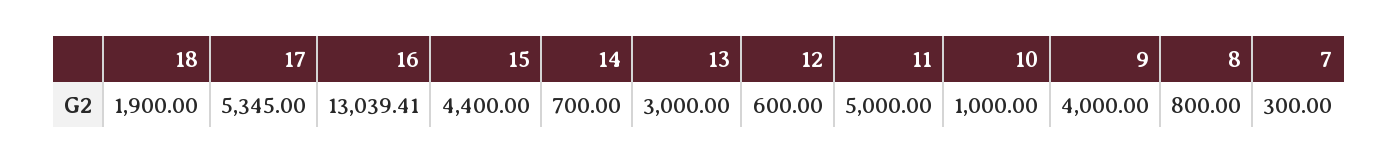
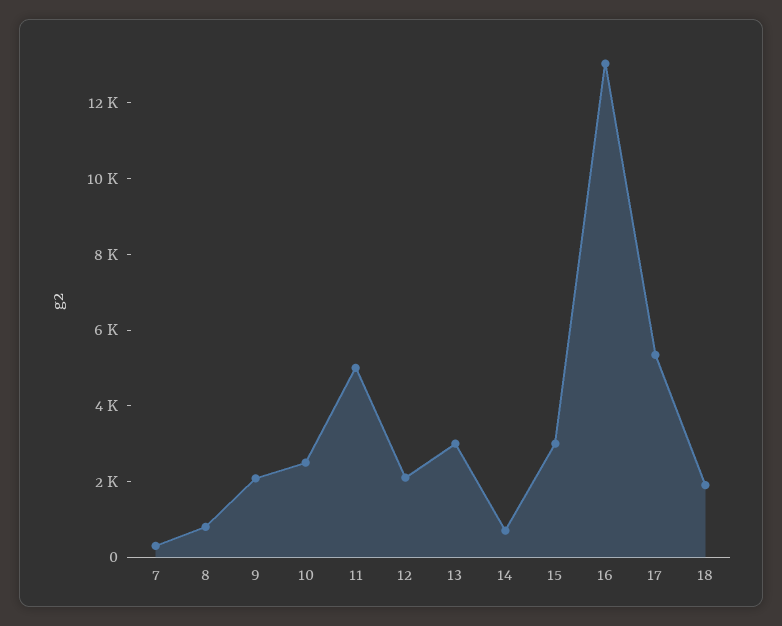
15: 4400 -> 3000
12: 600 -> 2000
10: 1000 -> 2500
9: 4000 -> 2000

